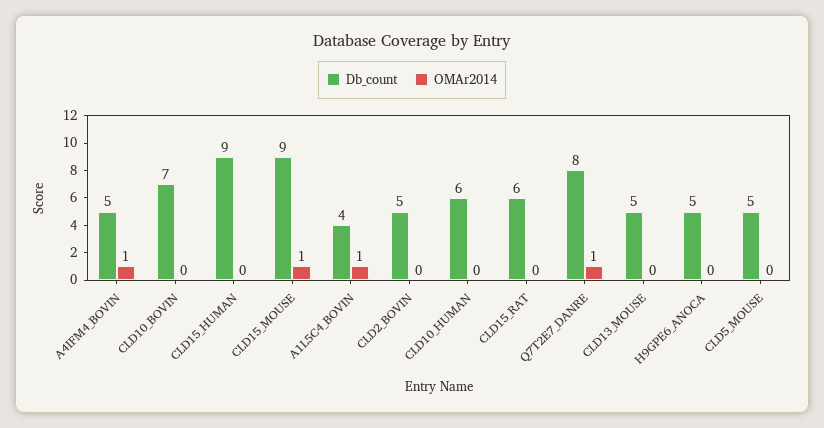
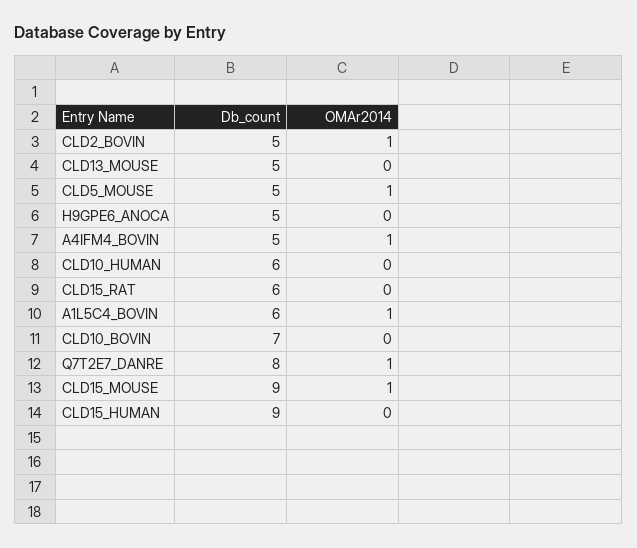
Db_count, A1L5C4_BOVIN: 4 -> 6
OMAr2014, CLD2_BOVIN: 0 -> 1
OMAr2014, CLD5_MOUSE: 0 -> 1

